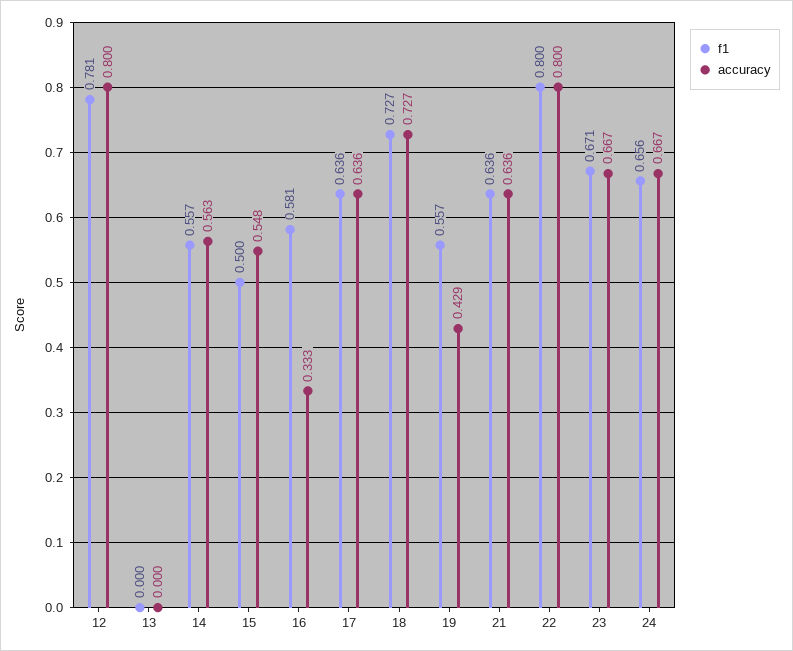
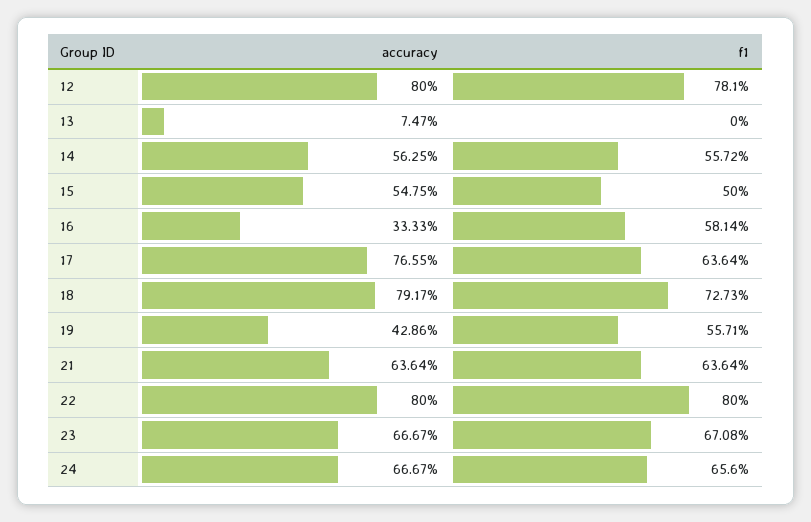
accuracy, 13: 0 -> 0.0747
accuracy, 17: 0.636 -> 0.7655
accuracy, 18: 0.727 -> 0.7917

